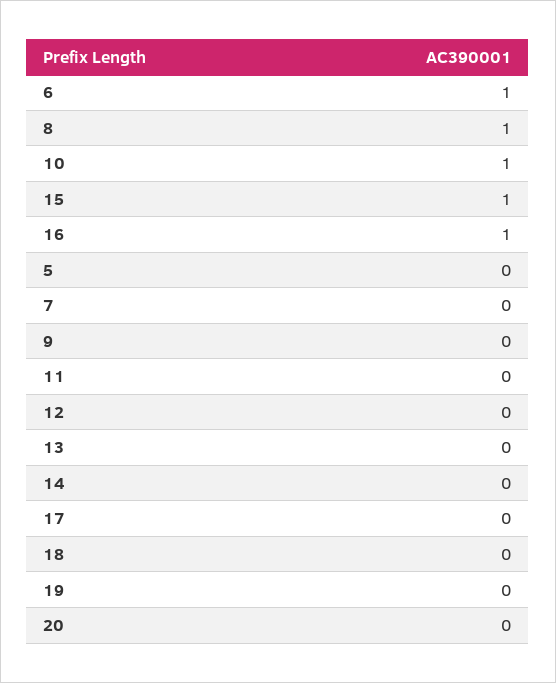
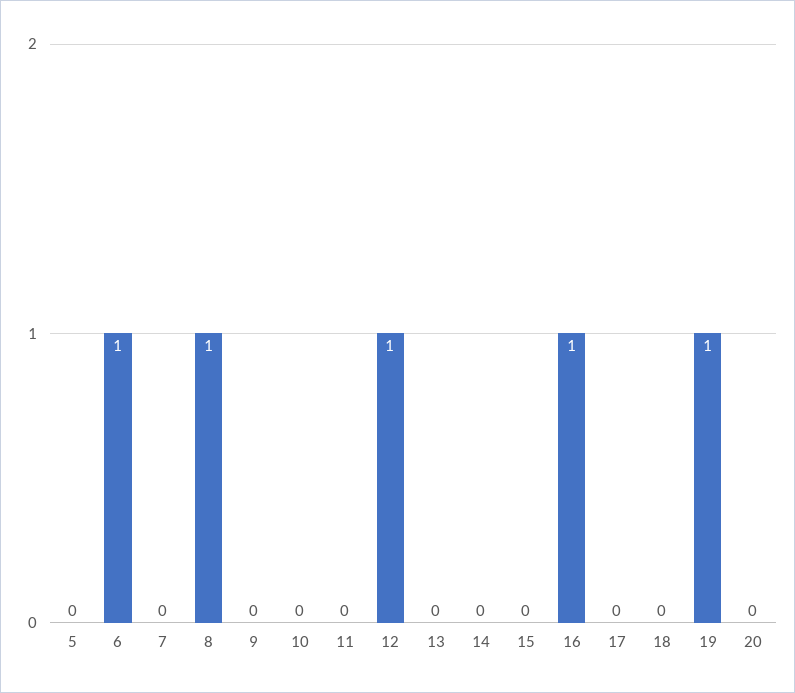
10: 1 -> 0
15: 1 -> 0
12: 0 -> 1
19: 0 -> 1

